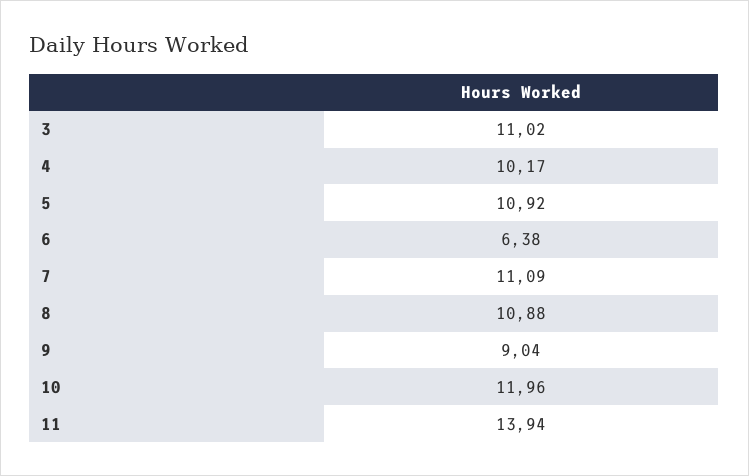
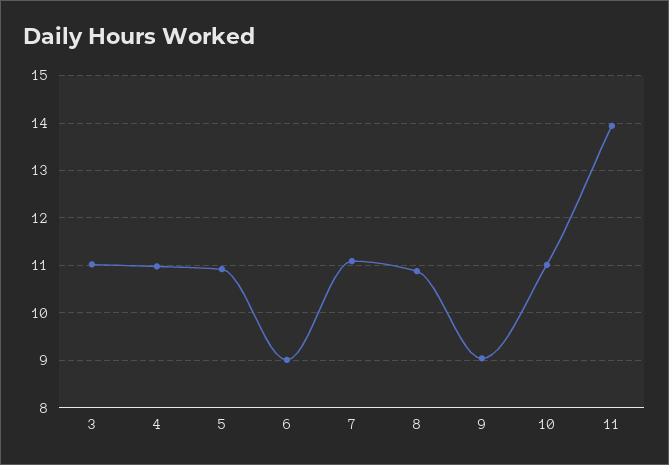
4: 10.17 -> 11
6: 6.38 -> 9
10: 11.96 -> 11

